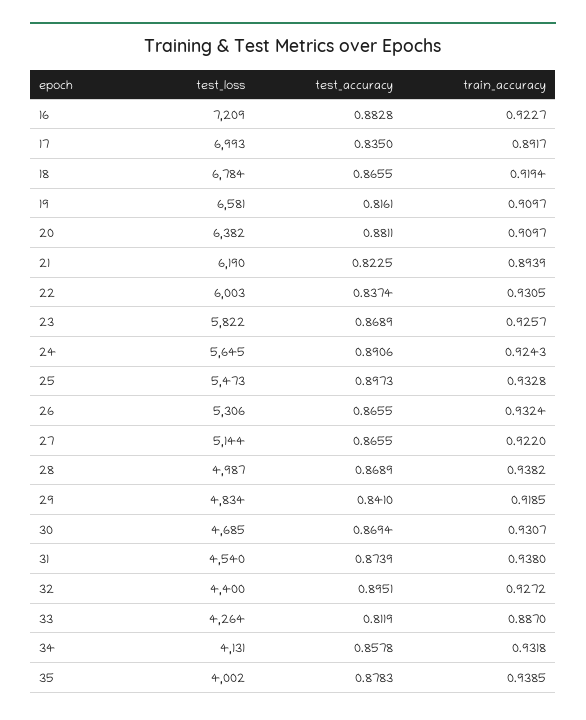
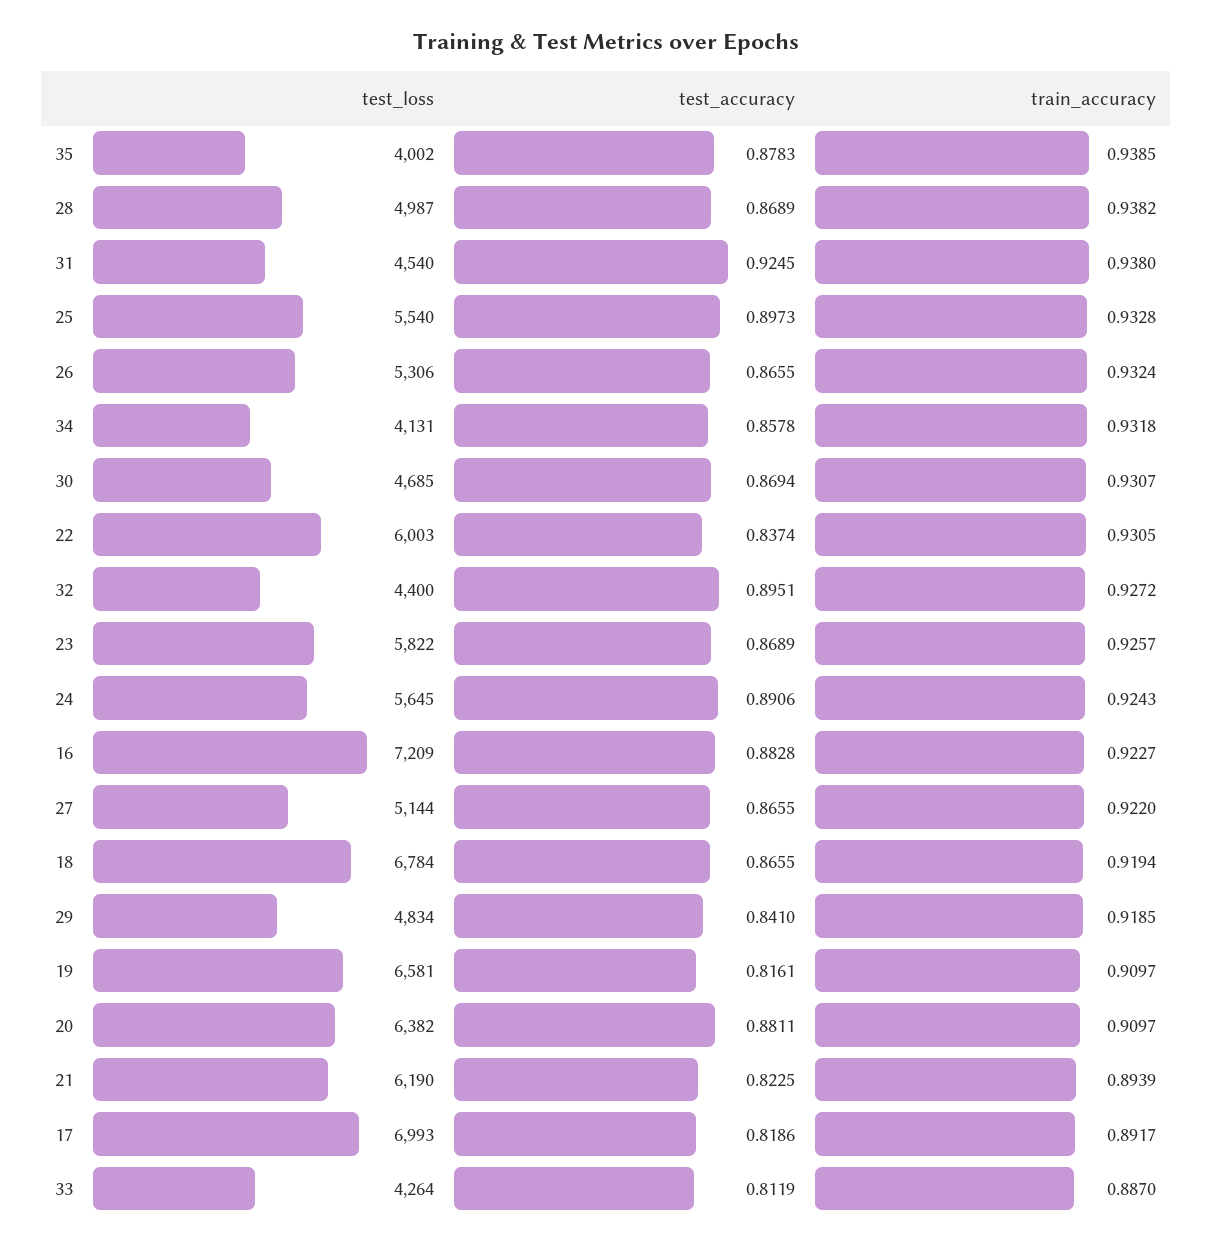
test_accuracy, 17: 0.835 -> 0.8186
test_loss, 25: 5473 -> 5540
test_accuracy, 31: 0.8739 -> 0.9245

